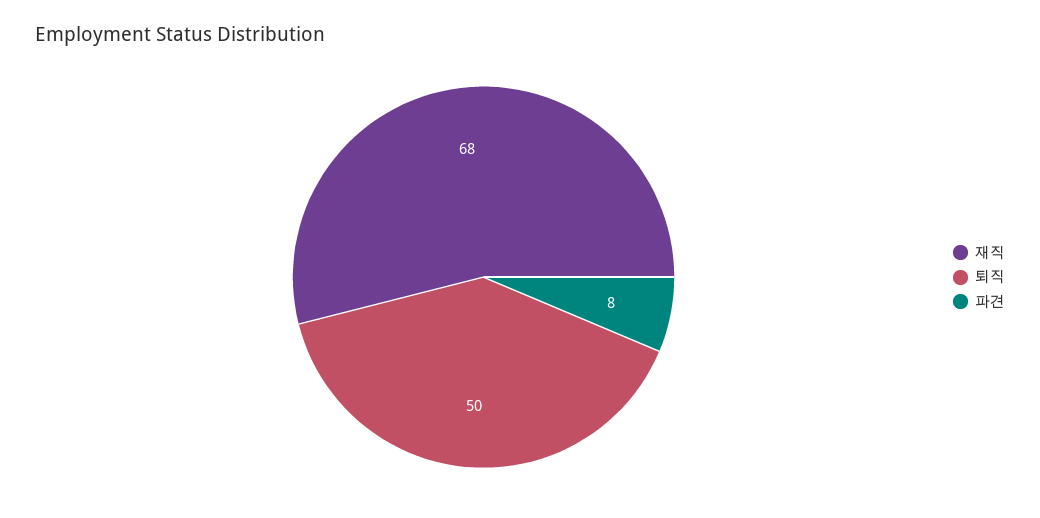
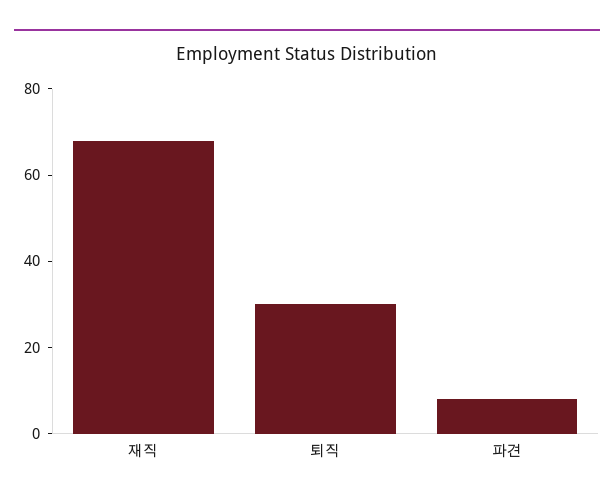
퇴직: 50 -> 30

